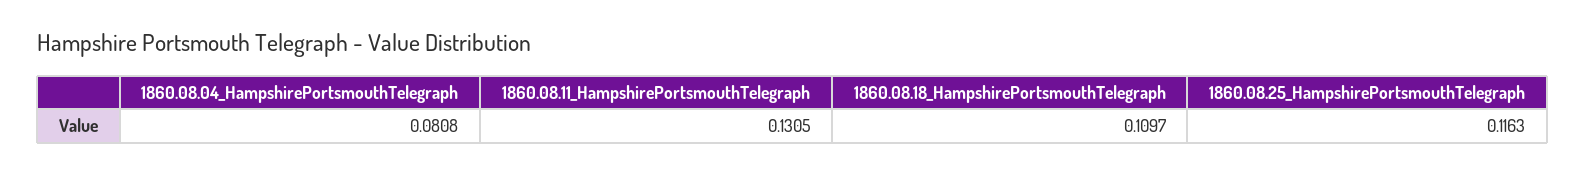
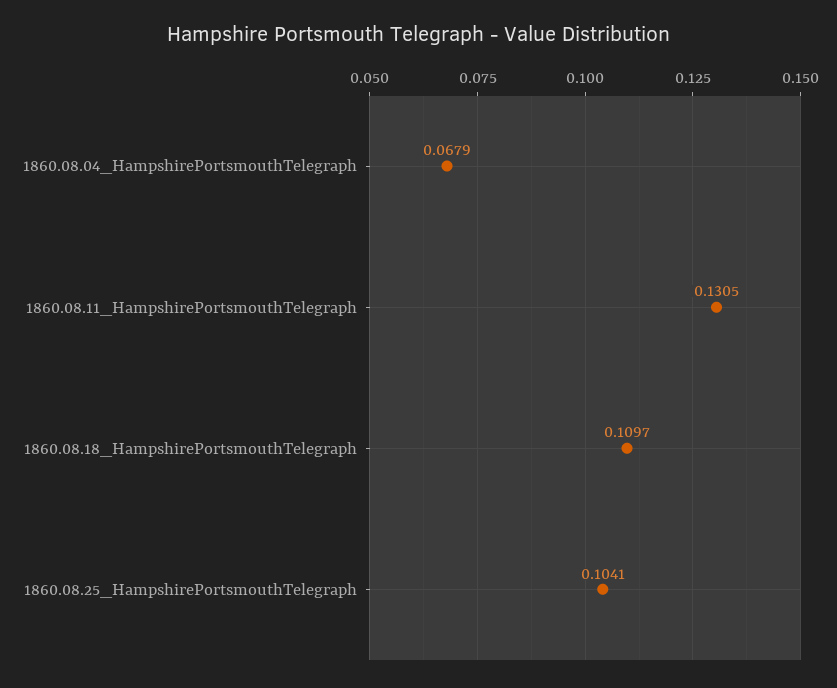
1860.08.04_HampshirePortsmouthTelegraph: 0.0808 -> 0.0679
1860.08.25_HampshirePortsmouthTelegraph: 0.1163 -> 0.1041

